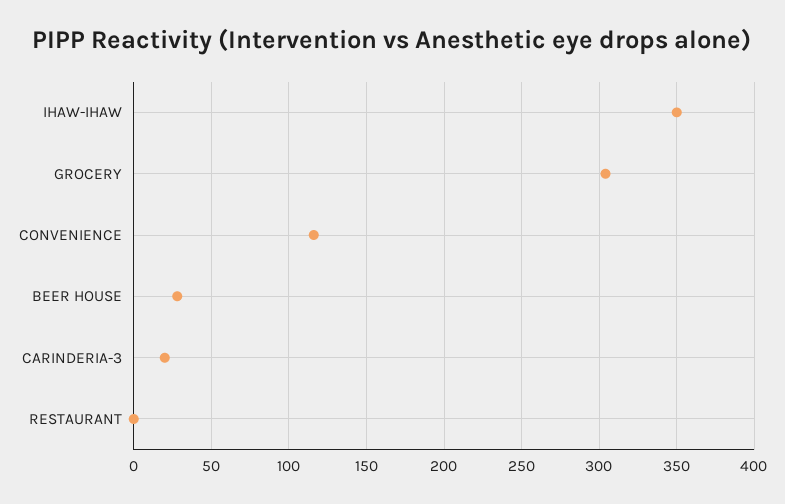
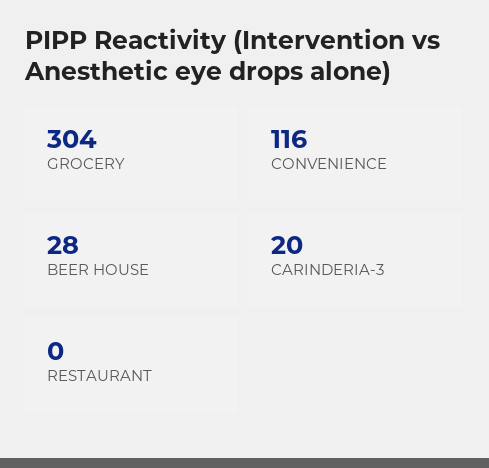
IHAW-IHAW: 350 -> none

